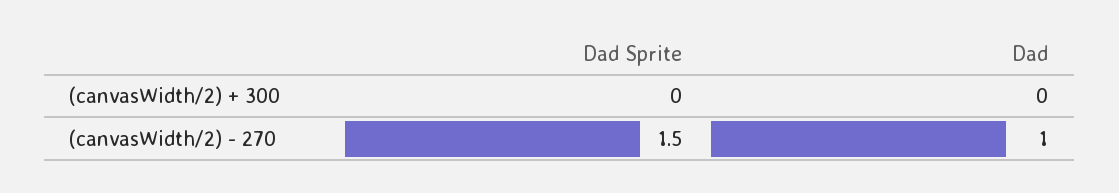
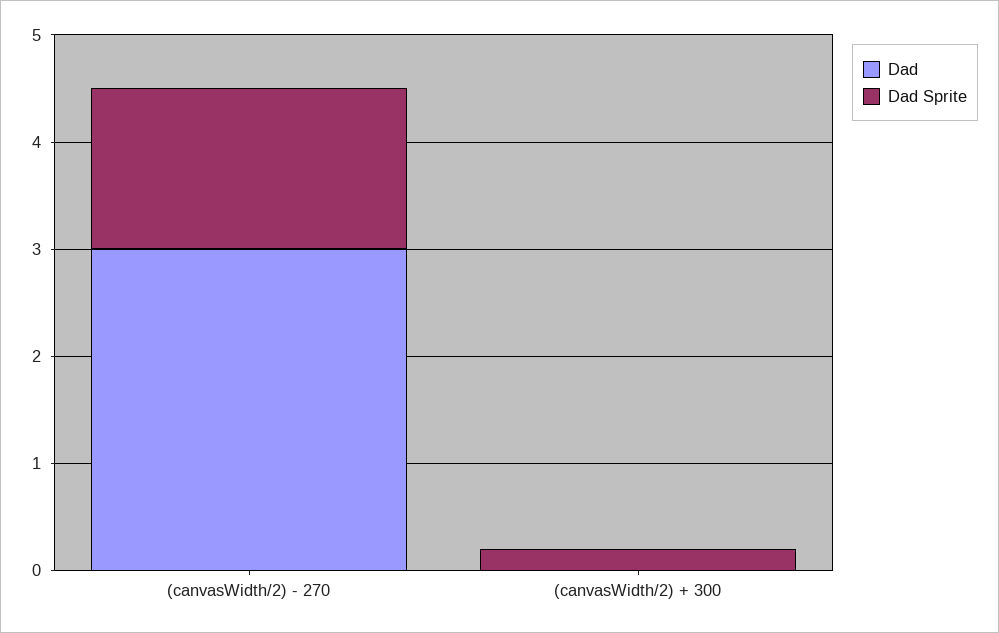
Dad Sprite, (canvasWidth/2) + 300: 0 -> 0.2
Dad, (canvasWidth/2) - 270: 1 -> 3

